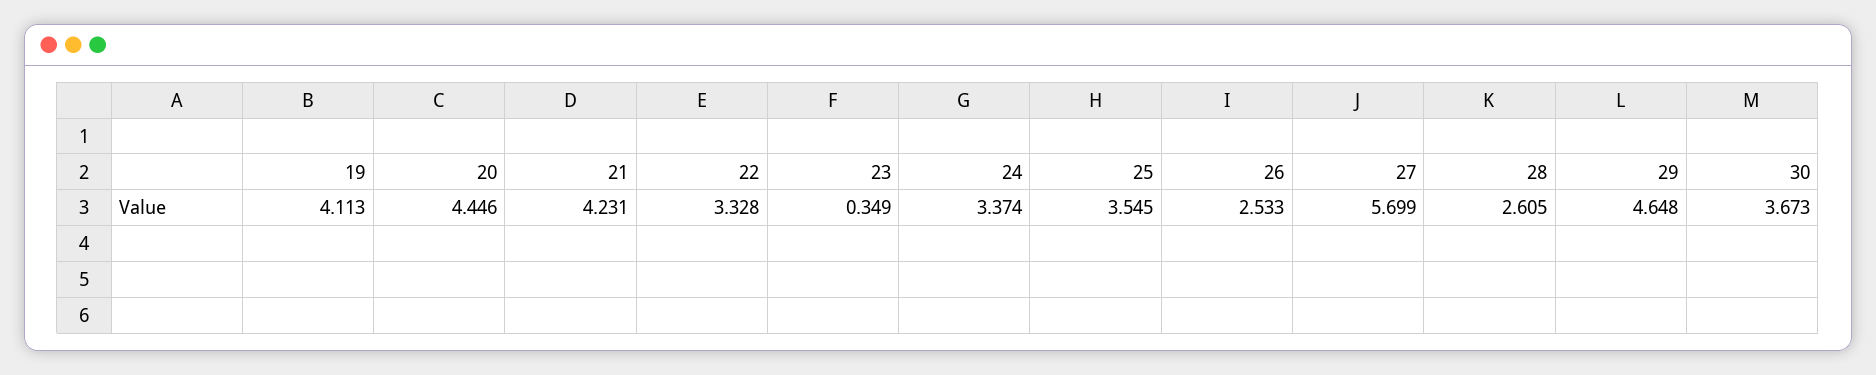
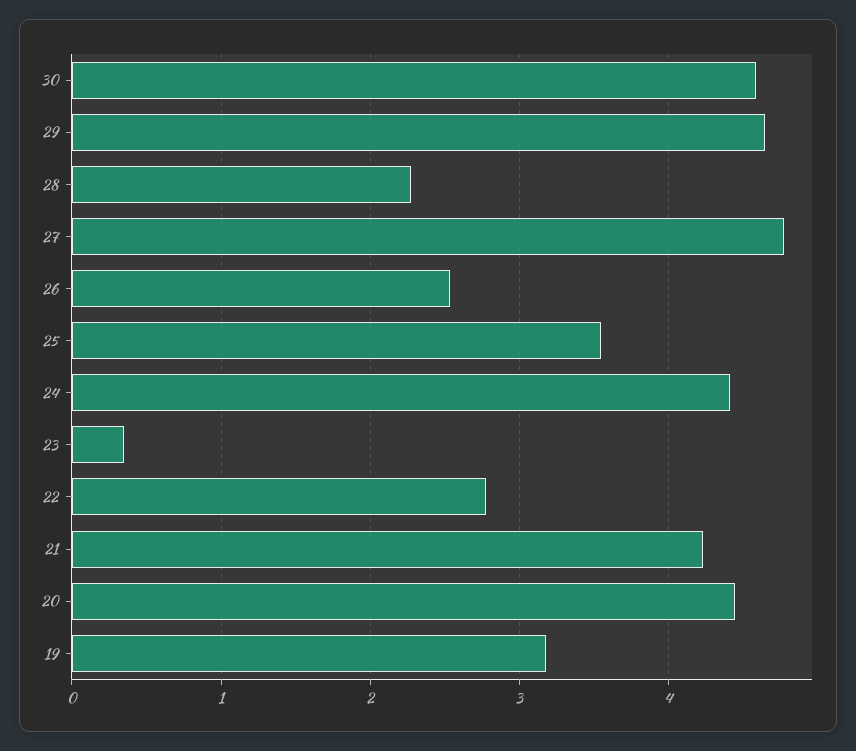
19: 4.113 -> 3.2
22: 3.328 -> 2.8
24: 3.374 -> 4.4
27: 5.699 -> 4.8
28: 2.605 -> 2.3
30: 3.673 -> 4.6

